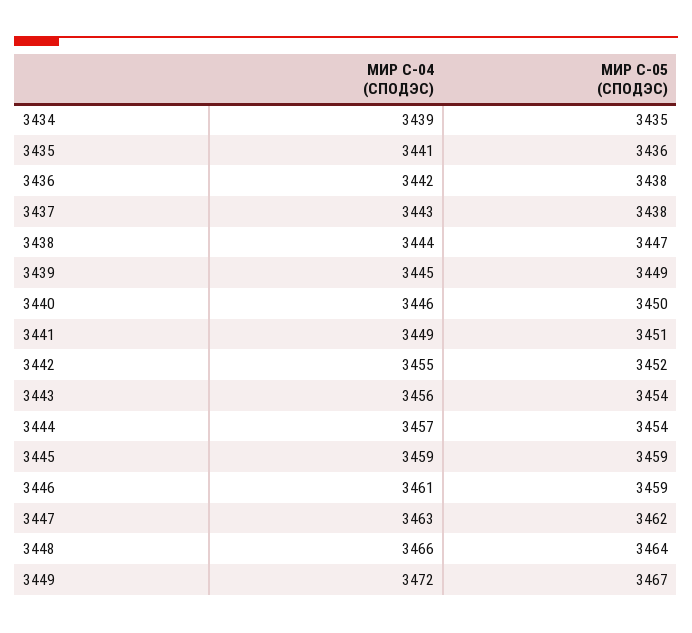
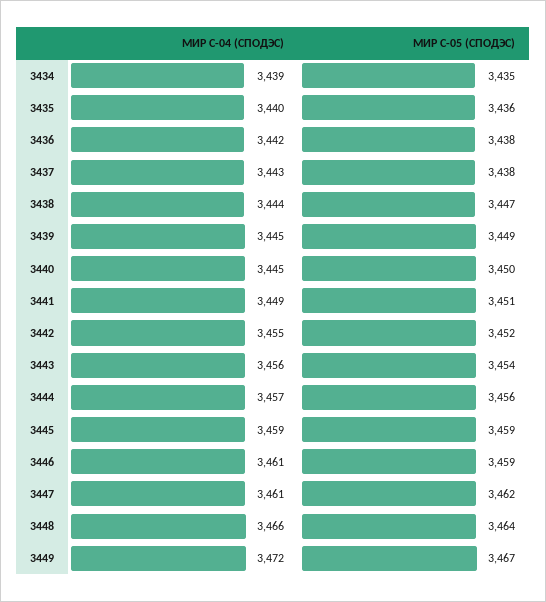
МИР С-04 (СПОДЭС), 3435: 3441 -> 3440
МИР С-04 (СПОДЭС), 3440: 3446 -> 3445
МИР С-05 (СПОДЭС), 3444: 3454 -> 3456
МИР С-04 (СПОДЭС), 3447: 3463 -> 3461

